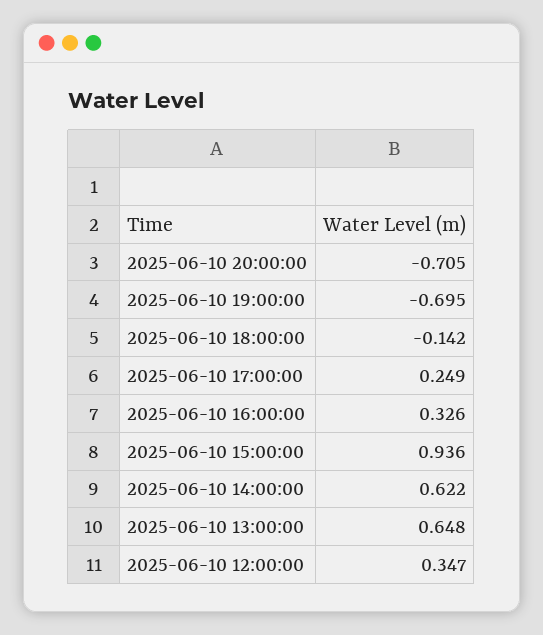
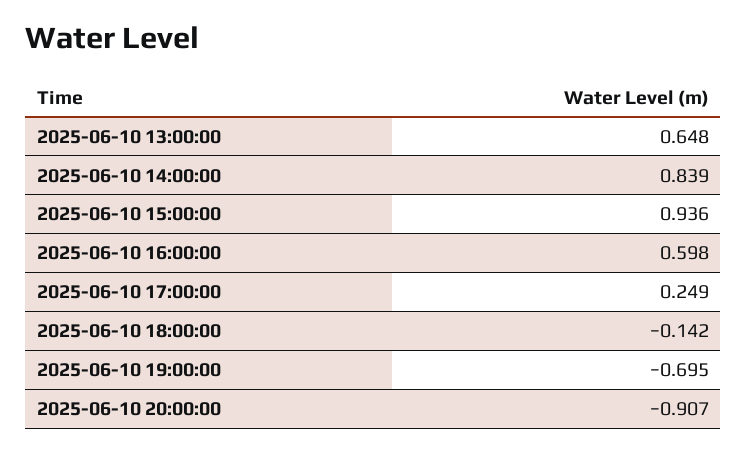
2025-06-10 20:00:00: -0.705 -> -0.907
2025-06-10 16:00:00: 0.326 -> 0.598
2025-06-10 14:00:00: 0.622 -> 0.839
2025-06-10 12:00:00: 0.347 -> none

